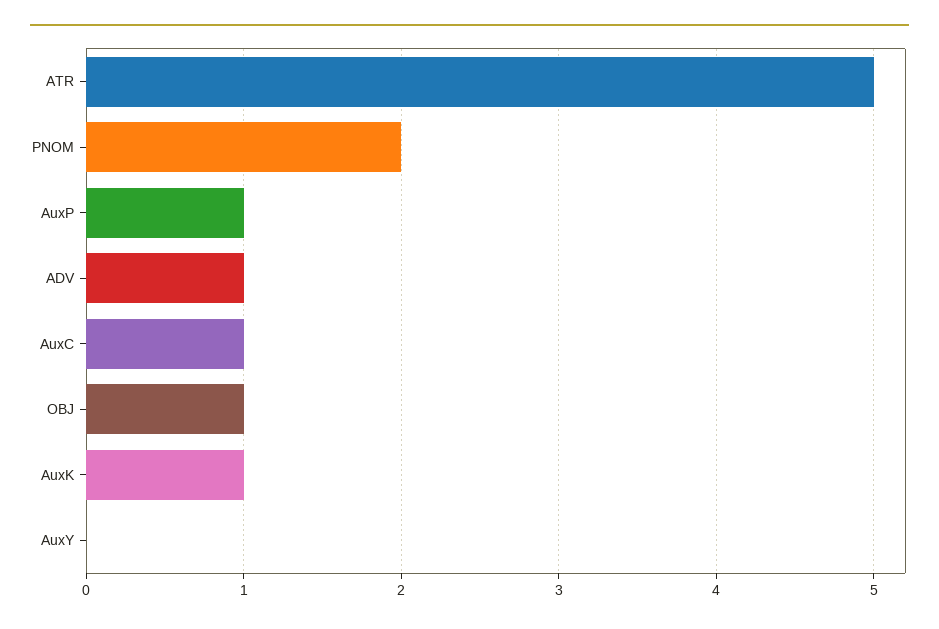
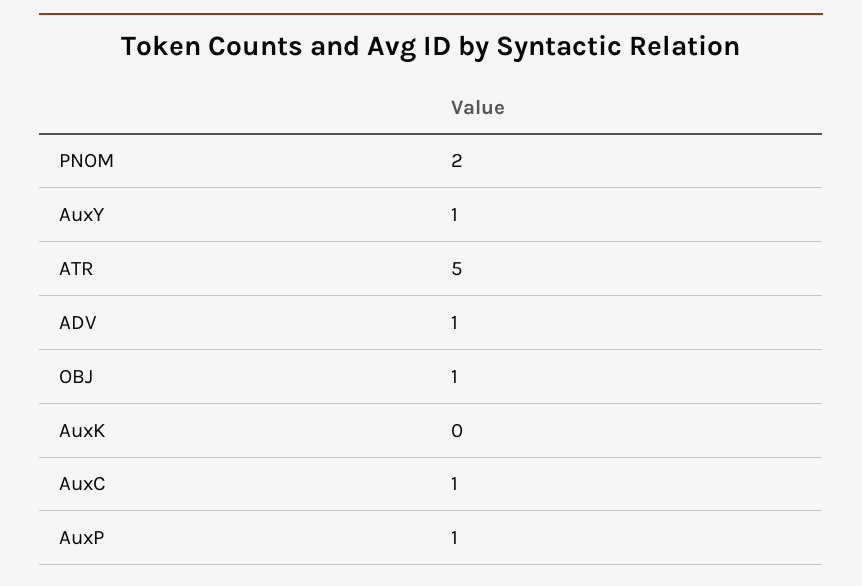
AuxK: 1 -> 0
AuxY: 0 -> 1

